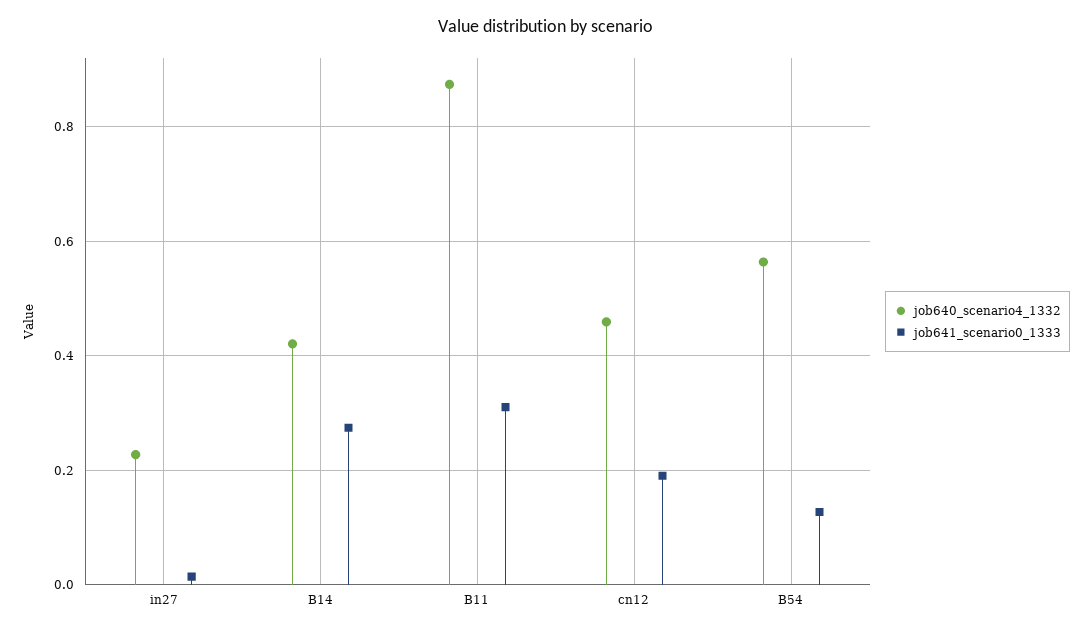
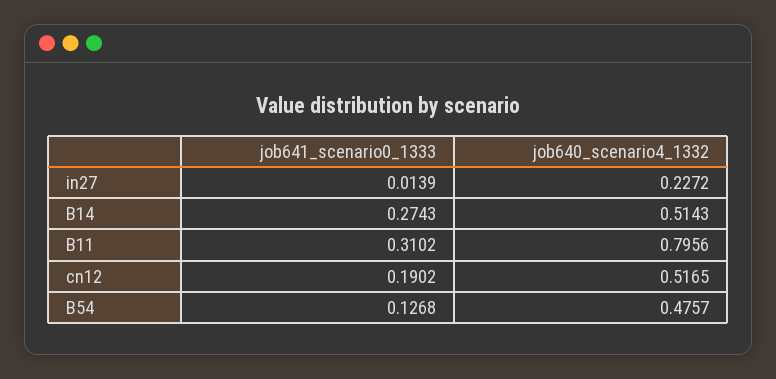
job640_scenario4_1332, B14: 0.42 -> 0.5143
job640_scenario4_1332, B11: 0.88 -> 0.7956
job640_scenario4_1332, cn12: 0.46 -> 0.5165
job640_scenario4_1332, B54: 0.56 -> 0.4757

